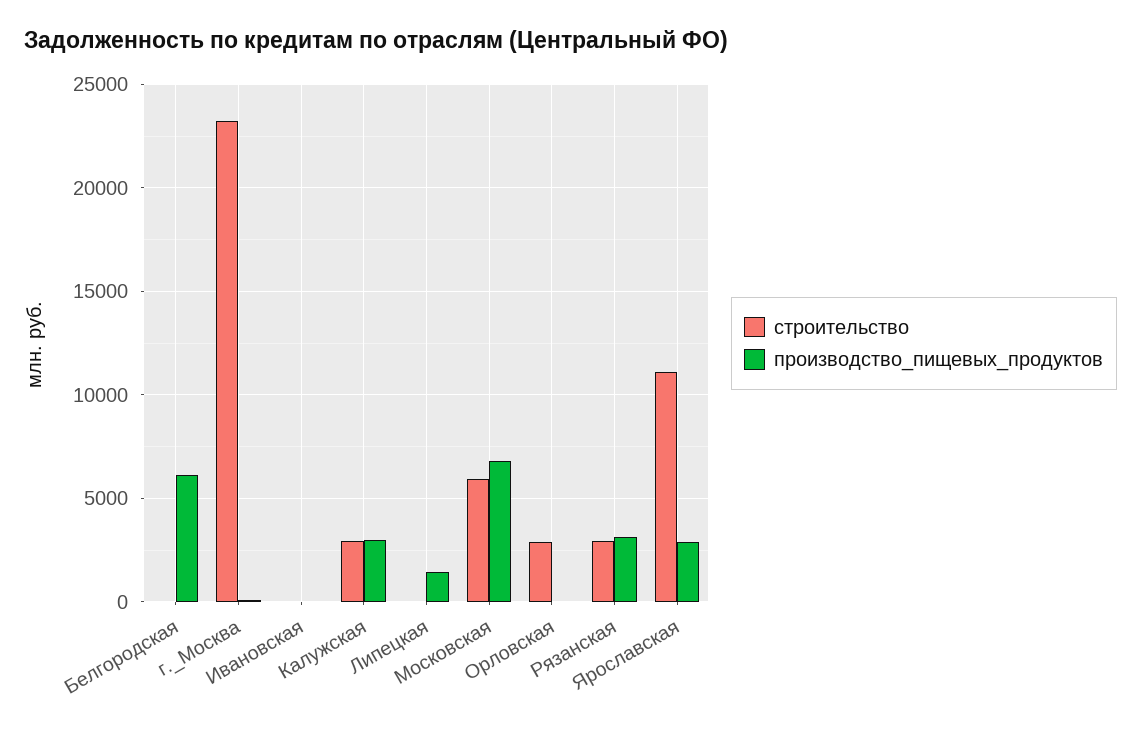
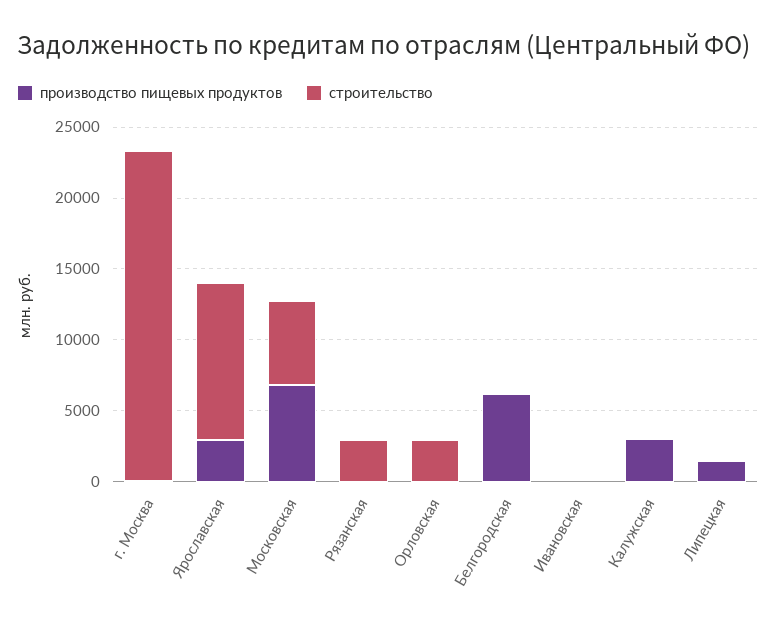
строительство, Калужская: 3000 -> 0
производство_пищевых_продуктов, Рязанская: 3000 -> 0

